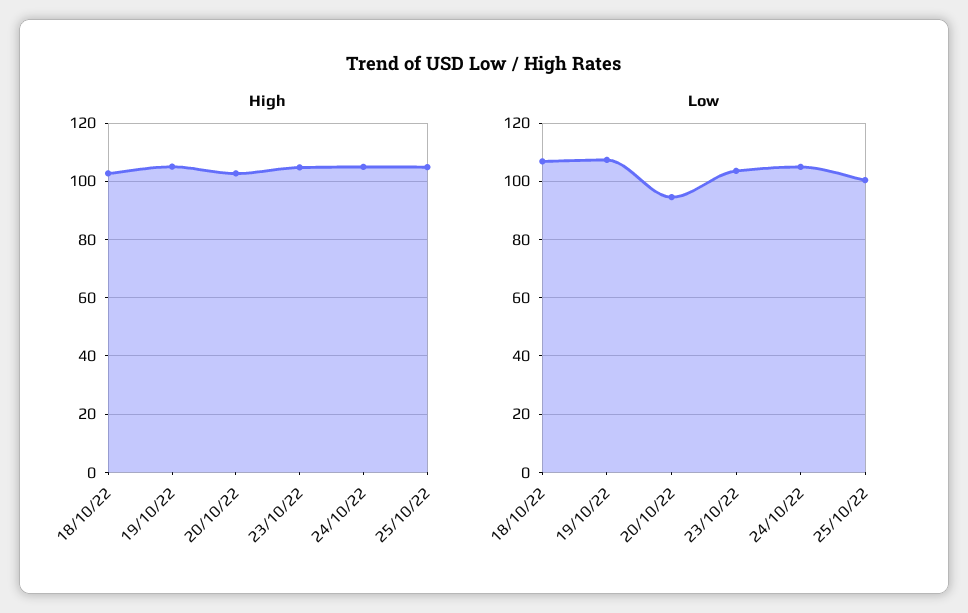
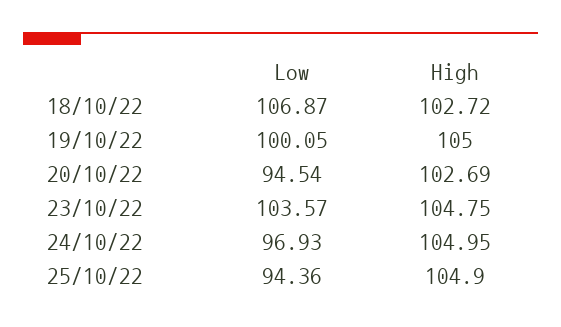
Low, 19/10/22: 107.5 -> 100.05
Low, 24/10/22: 105 -> 96.93
Low, 25/10/22: 100 -> 94.36

